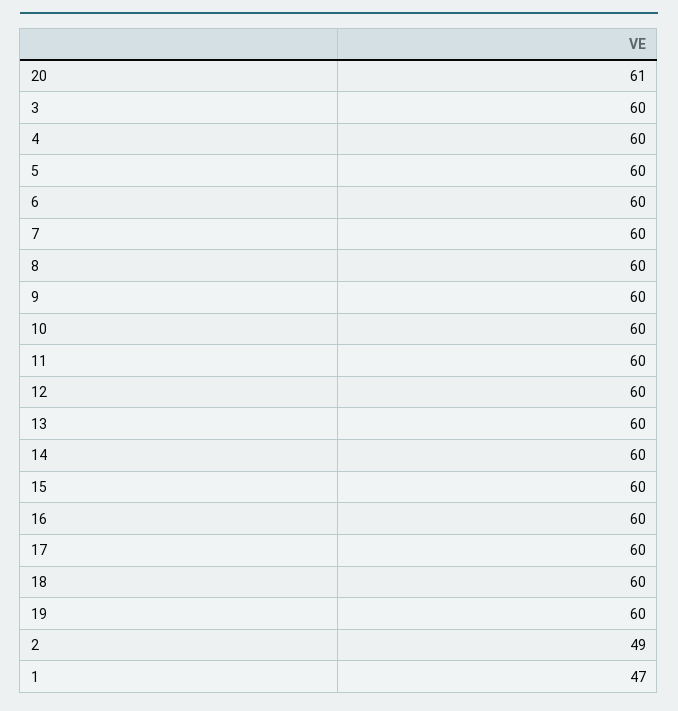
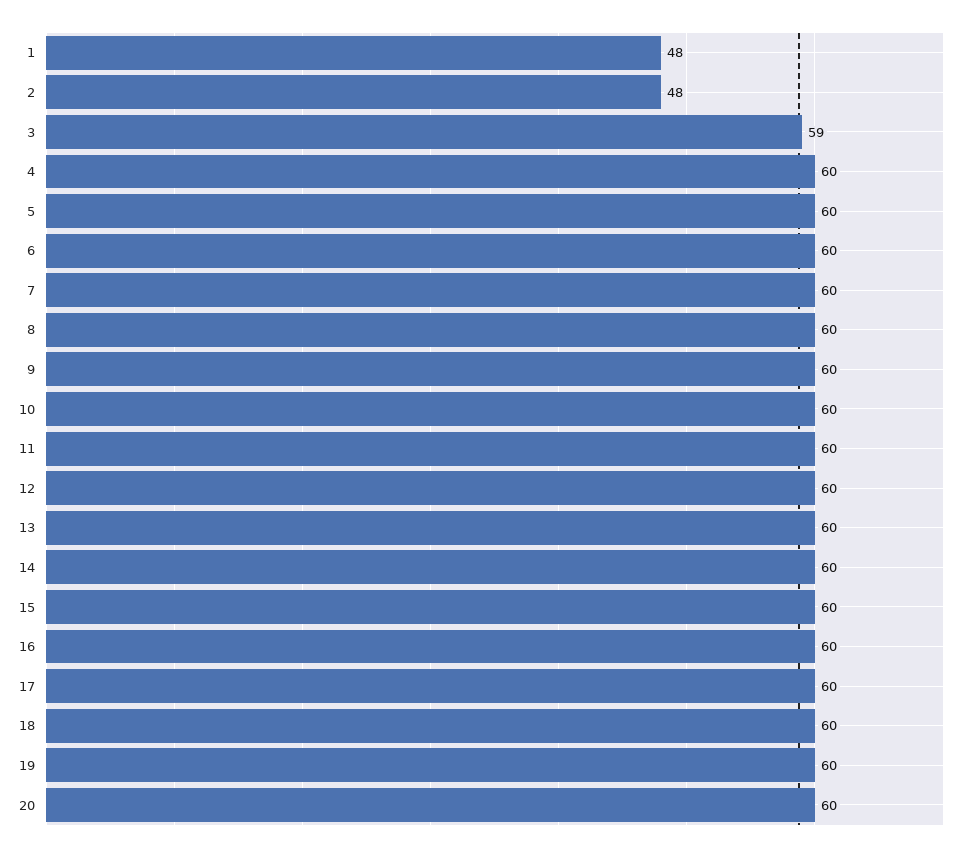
20: 61 -> 60
3: 60 -> 59
2: 49 -> 48
1: 47 -> 48

